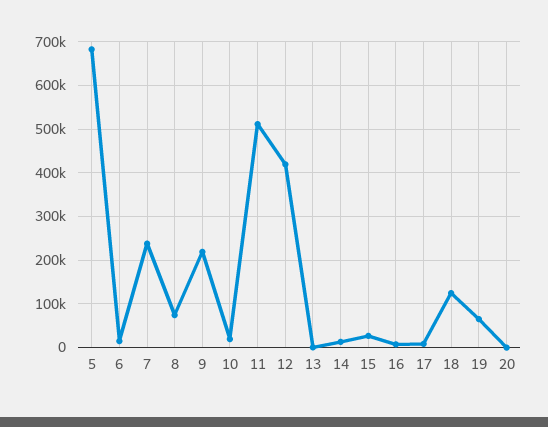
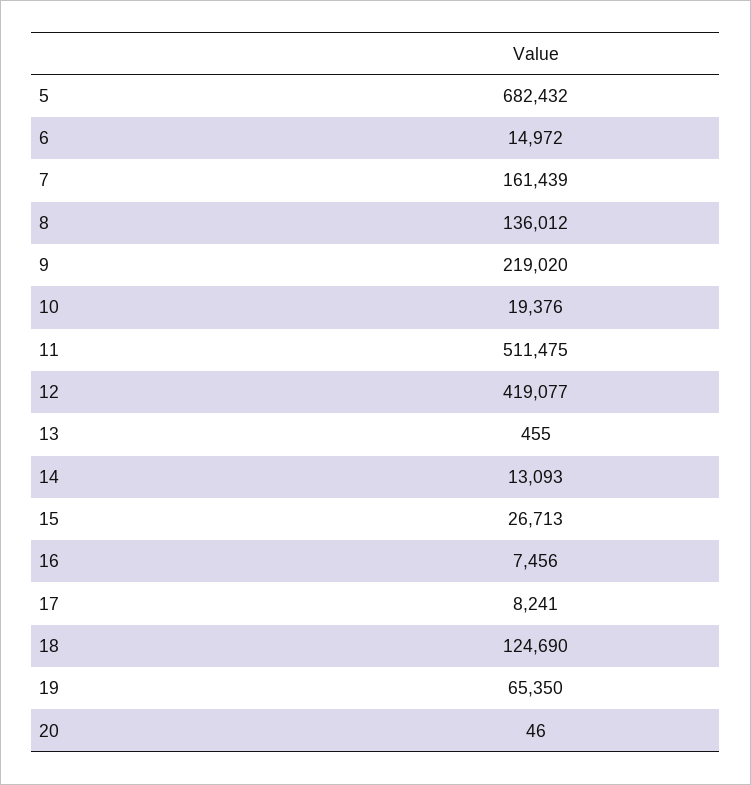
7: 240000 -> 161439
8: 80000 -> 136012

